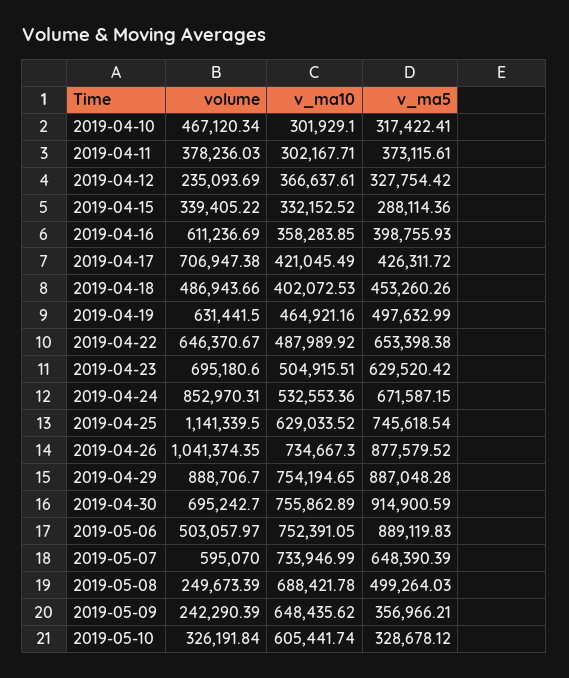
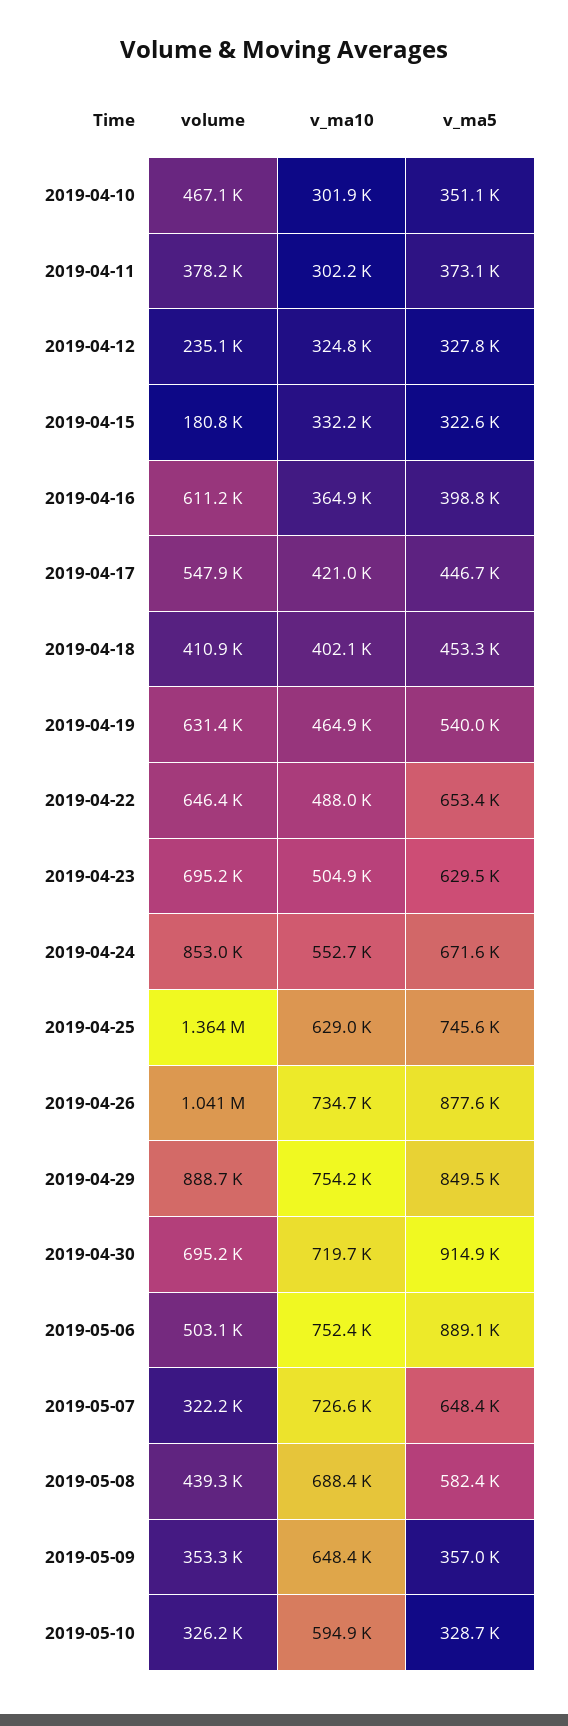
v_ma5, 2019-04-10: 317422.41 -> 351100
v_ma10, 2019-04-12: 366637.61 -> 324800
volume, 2019-04-15: 339405.22 -> 180800
v_ma5, 2019-04-15: 288114.36 -> 322600
v_ma10, 2019-04-16: 358283.85 -> 364900
volume, 2019-04-17: 706947.38 -> 547900
v_ma5, 2019-04-17: 426311.72 -> 446700
volume, 2019-04-18: 486943.66 -> 410900
v_ma5, 2019-04-19: 497632.99 -> 540000
v_ma10, 2019-04-24: 532553.36 -> 552700
volume, 2019-04-25: 1141339.5 -> 1364000
v_ma5, 2019-04-29: 887048.28 -> 849500
v_ma10, 2019-04-30: 755862.89 -> 719700
volume, 2019-05-07: 595070 -> 322200
v_ma10, 2019-05-07: 733946.99 -> 726600
volume, 2019-05-08: 249673.39 -> 439300
v_ma5, 2019-05-08: 499264.03 -> 582400
volume, 2019-05-09: 242290.39 -> 353300
v_ma10, 2019-05-10: 605441.74 -> 594900

